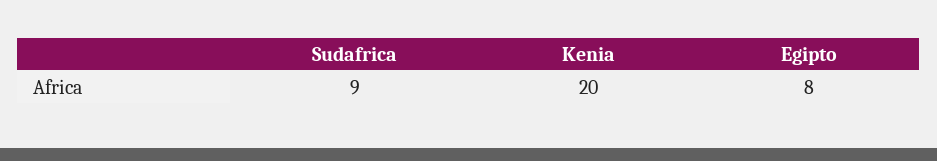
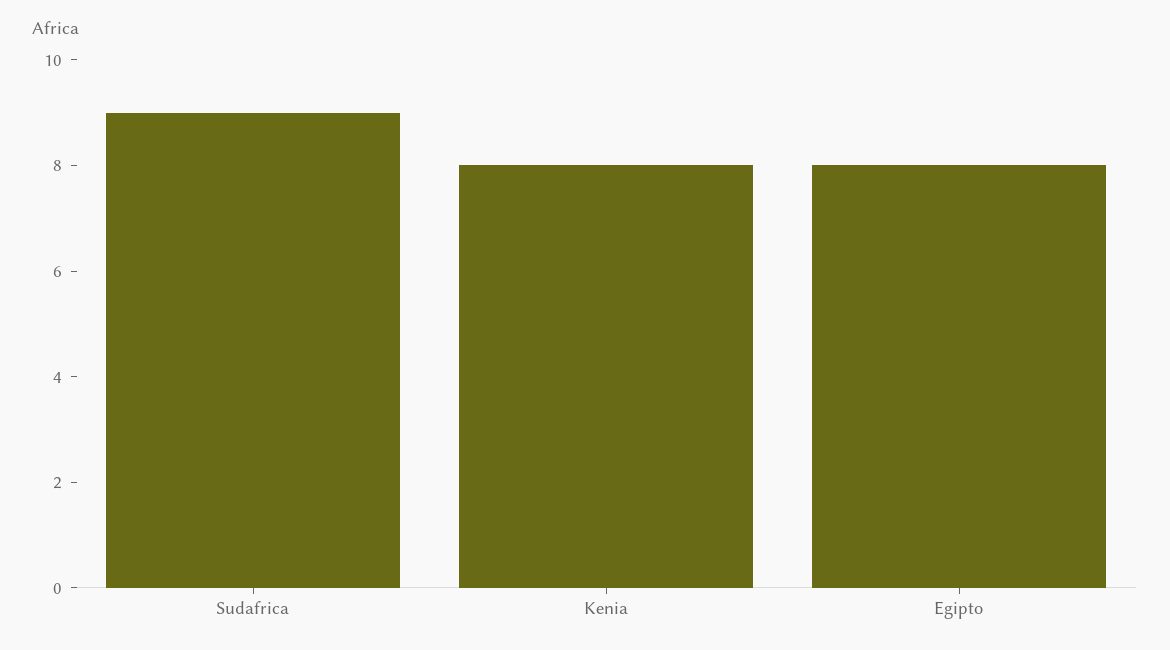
Kenia: 20 -> 8

